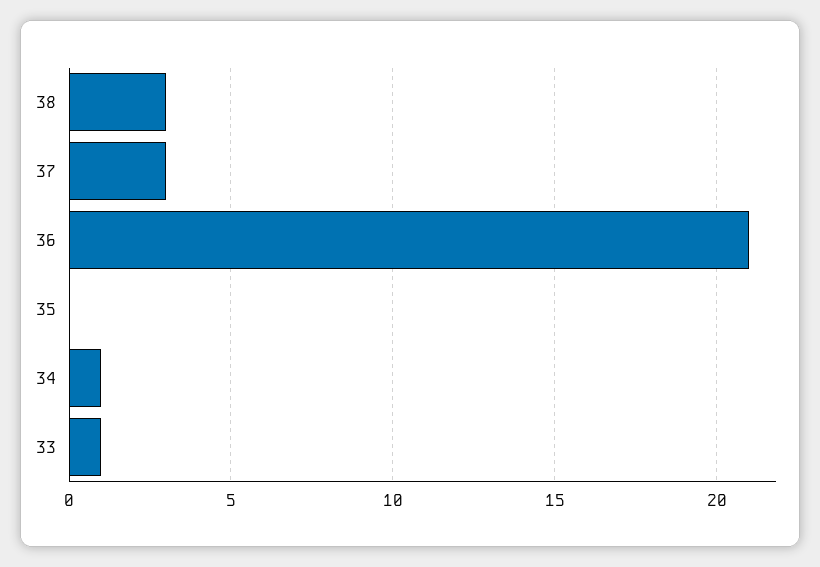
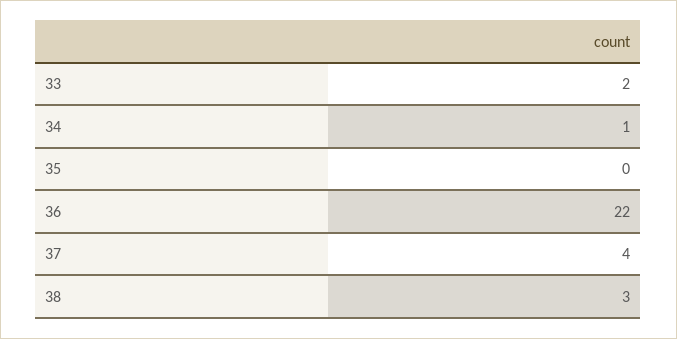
37: 3 -> 4
36: 21 -> 22
33: 1 -> 2

